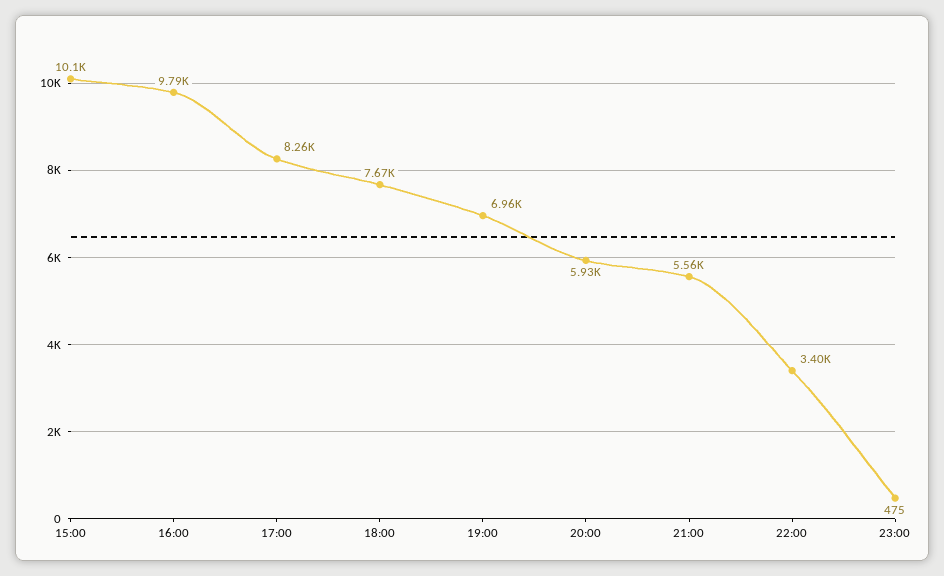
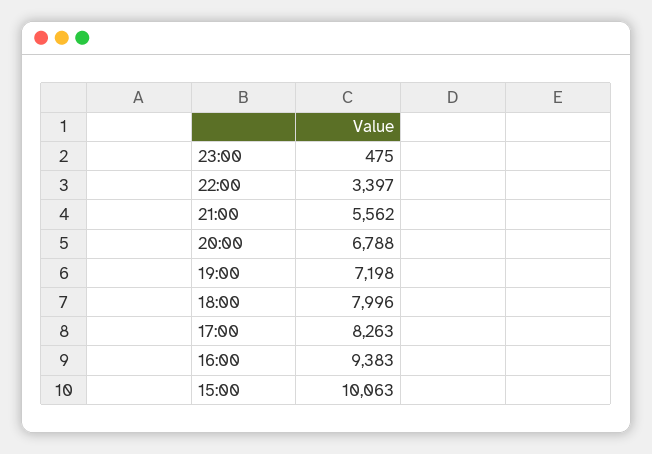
16:00: 9790 -> 9383
18:00: 7670 -> 7996
19:00: 6960 -> 7198
20:00: 5930 -> 6788

